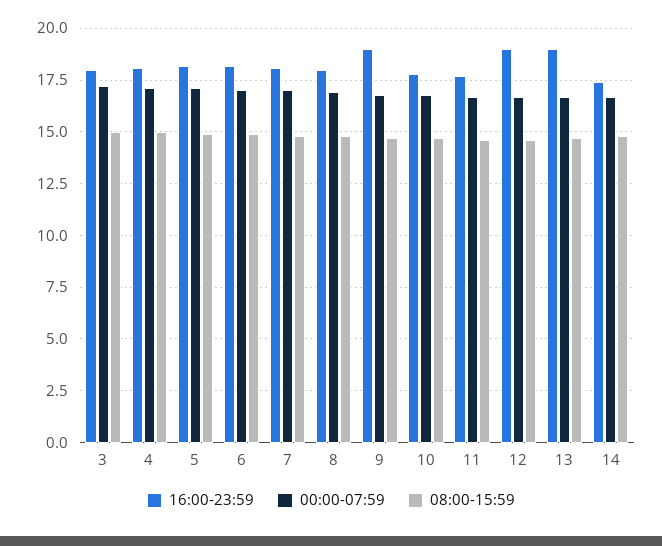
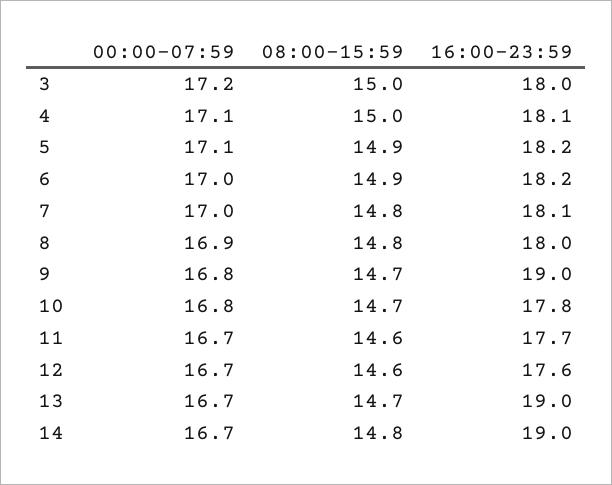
16:00-23:59, 12: 19 -> 17.6
16:00-23:59, 14: 17.5 -> 19

